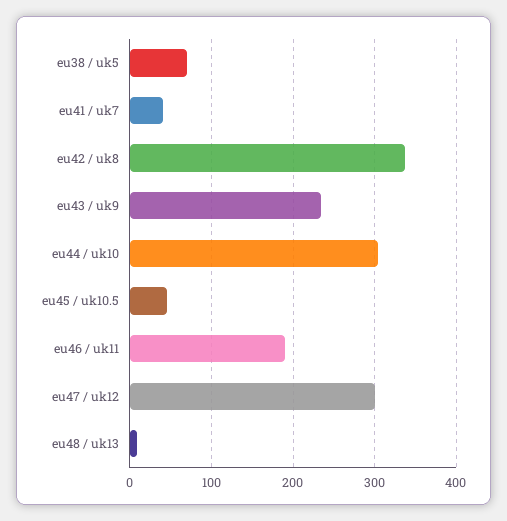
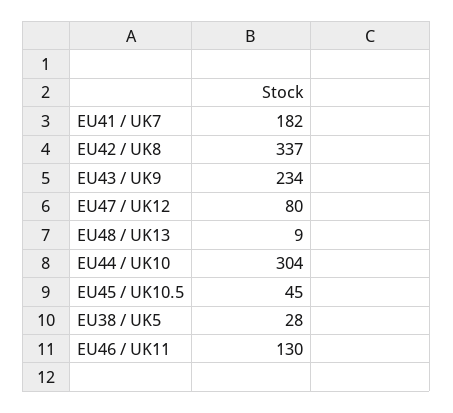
eu38 / uk5: 70 -> 28
eu41 / uk7: 40 -> 182
eu46 / uk11: 190 -> 130
eu47 / uk12: 300 -> 80

